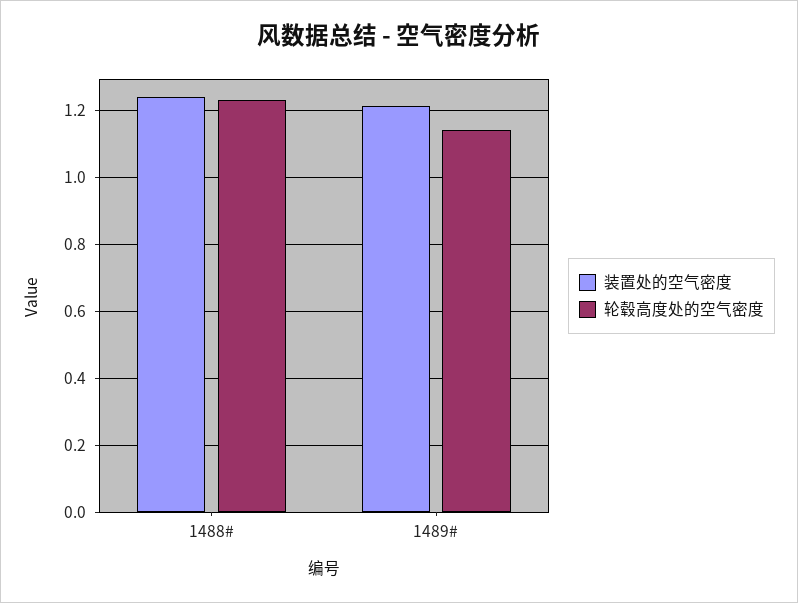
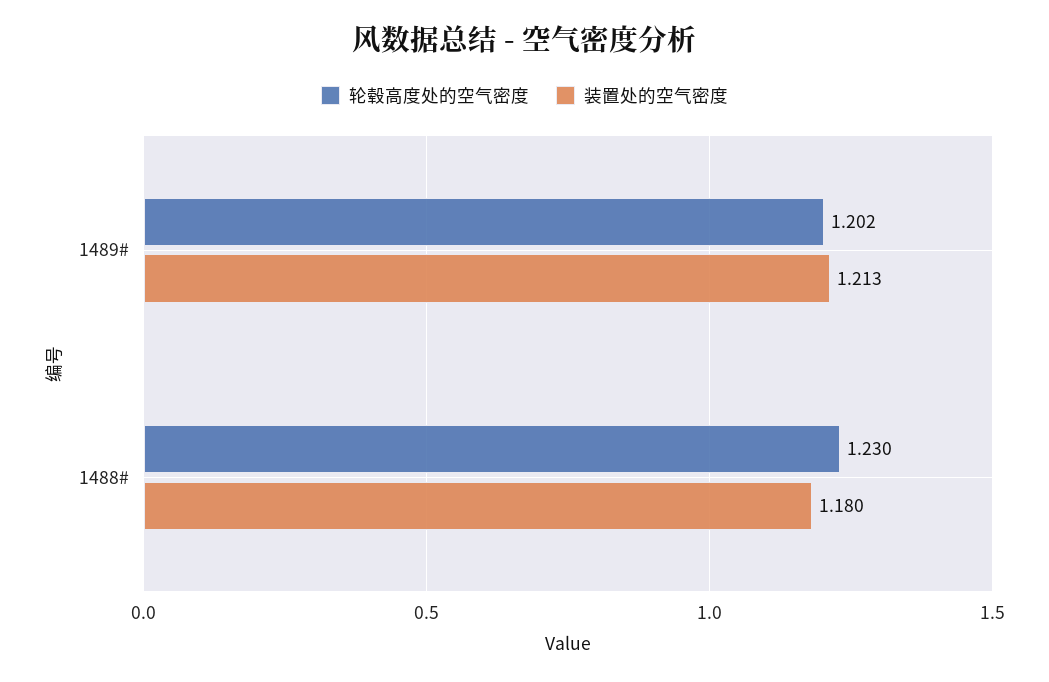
装置处的空气密度, 1488#: 1.24 -> 1.18
轮毂高度处的空气密度, 1489#: 1.14 -> 1.202

